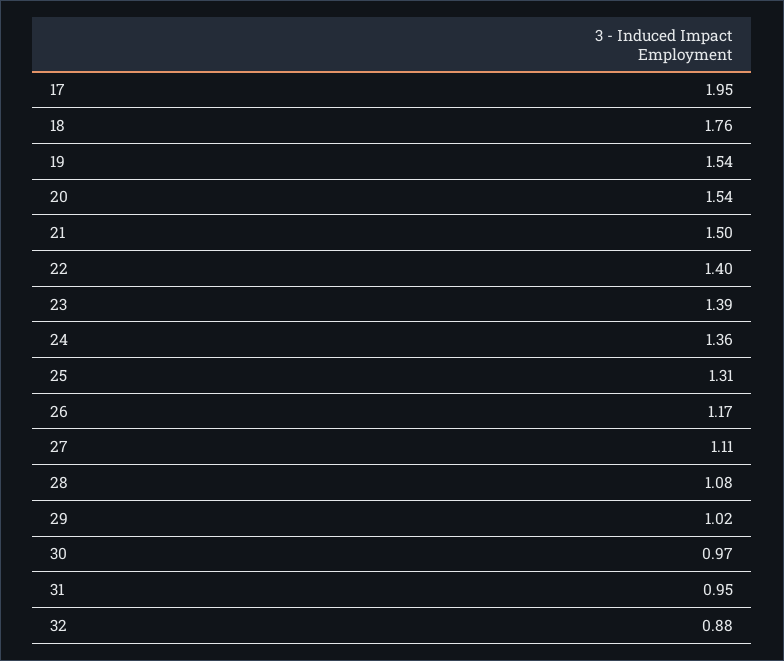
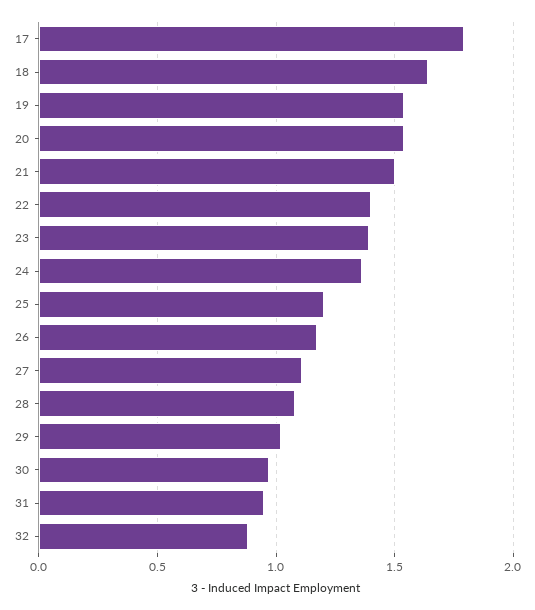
17: 1.95 -> 1.8
18: 1.76 -> 1.65
25: 1.31 -> 1.2

